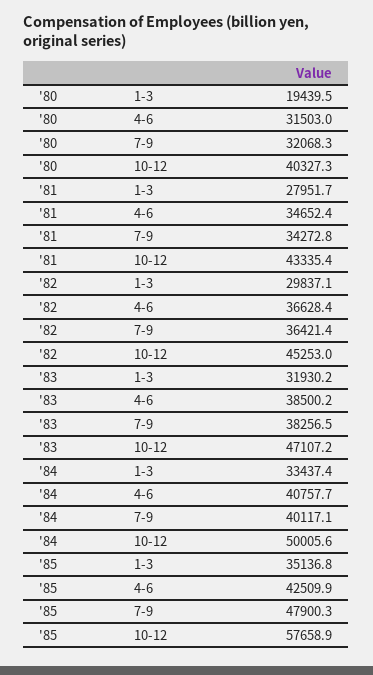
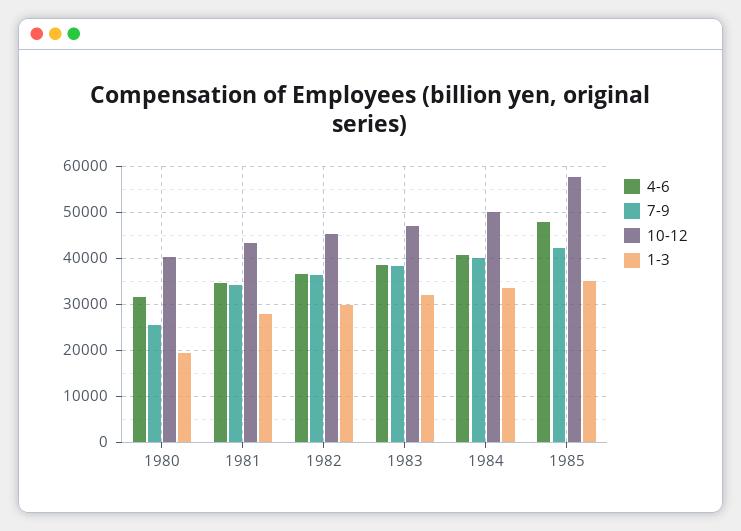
7-9, '80: 32068.3 -> 26000
4-6, '85: 42509.9 -> 48000
7-9, '85: 47900.3 -> 42000

